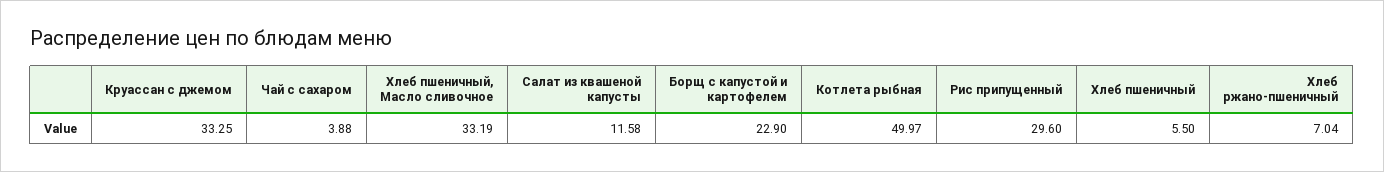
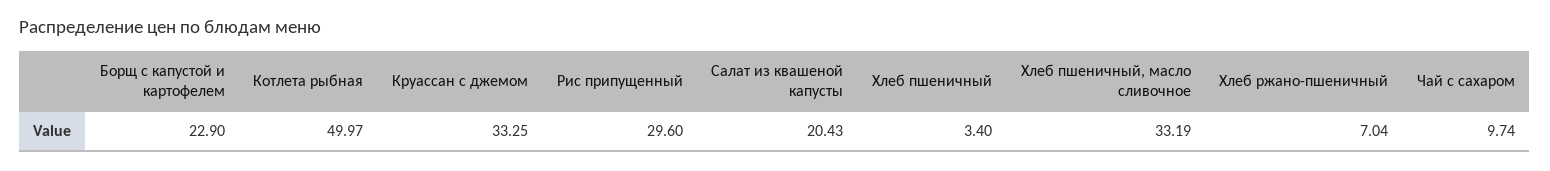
Чай с сахаром: 3.88 -> 9.74
Салат из квашеной капусты: 11.58 -> 20.43
Хлеб пшеничный: 5.5 -> 3.4

